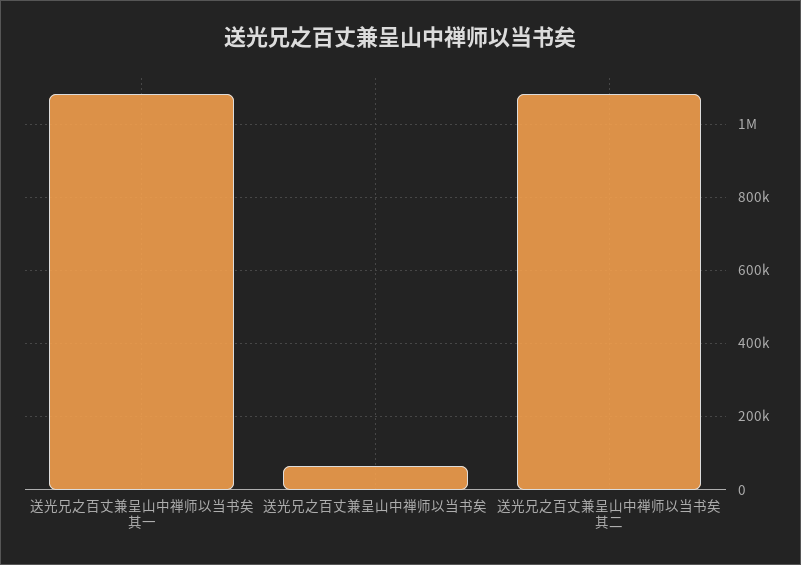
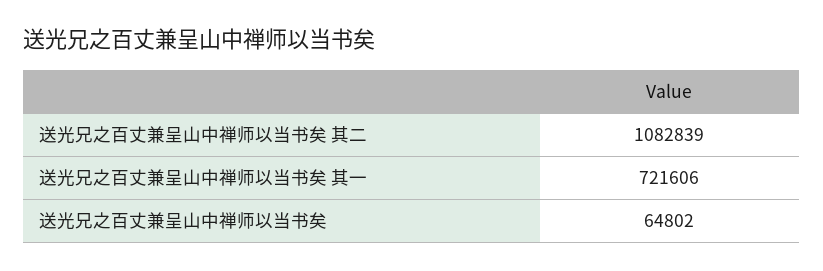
送光兄之百丈兼呈山中禅师以当书矣 其一: 1080000 -> 721606

